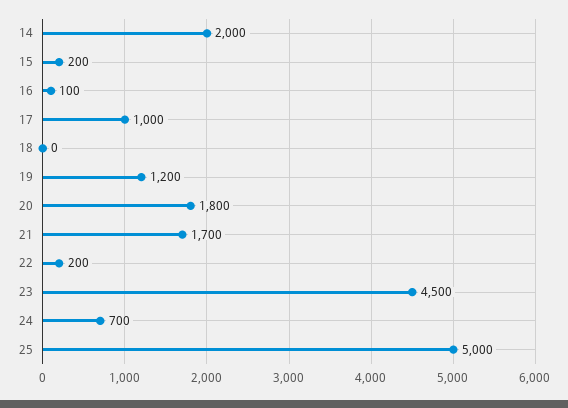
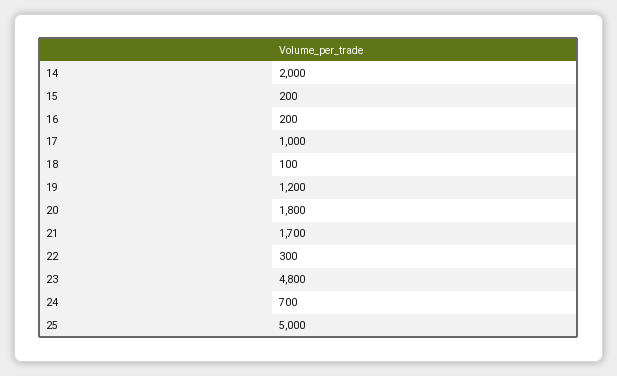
16: 100 -> 200
18: 0 -> 100
22: 200 -> 300
23: 4500 -> 4800

